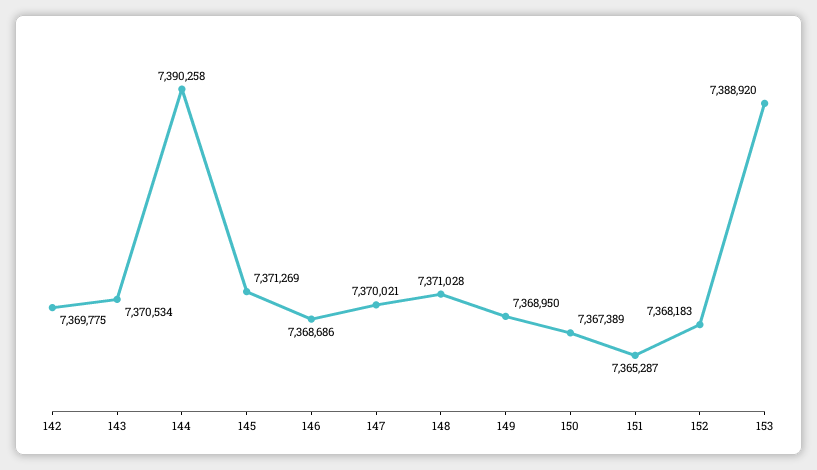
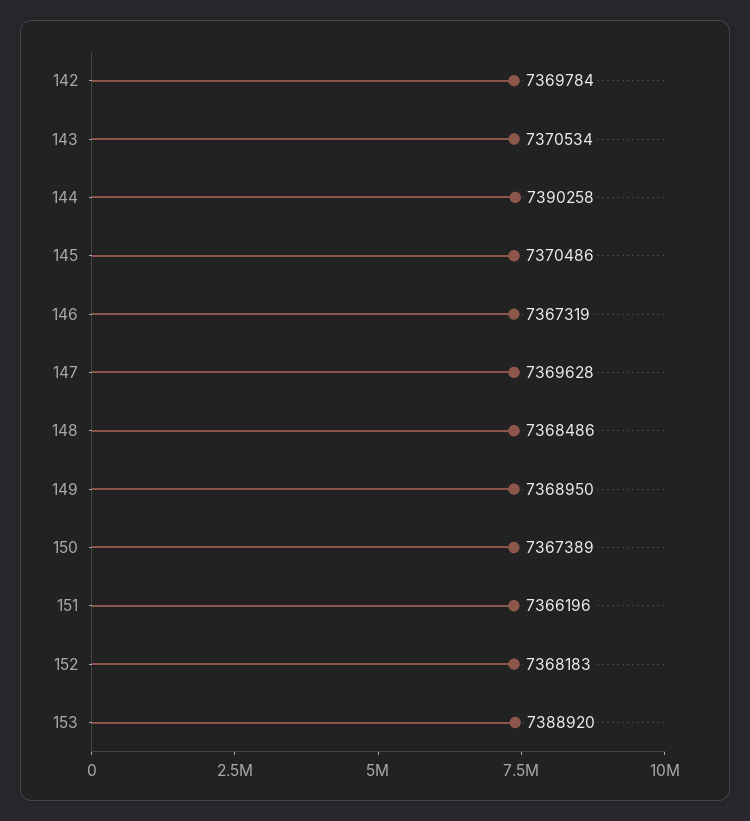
142: 7369775 -> 7369784
145: 7371269 -> 7370486
146: 7368686 -> 7367319
147: 7370021 -> 7369628
148: 7371028 -> 7368486
151: 7365287 -> 7366196

